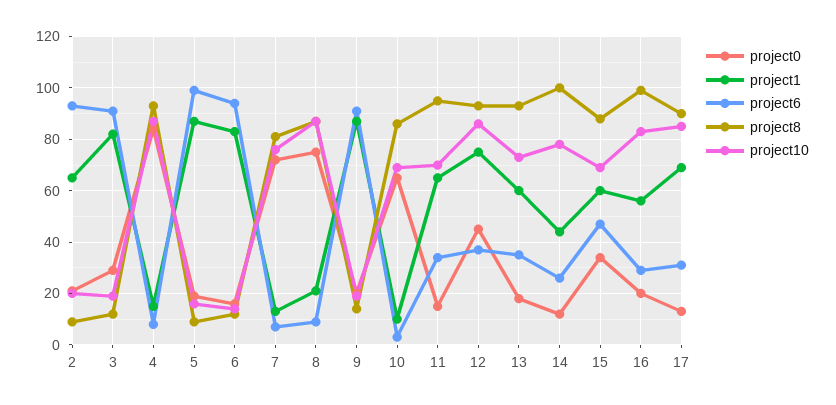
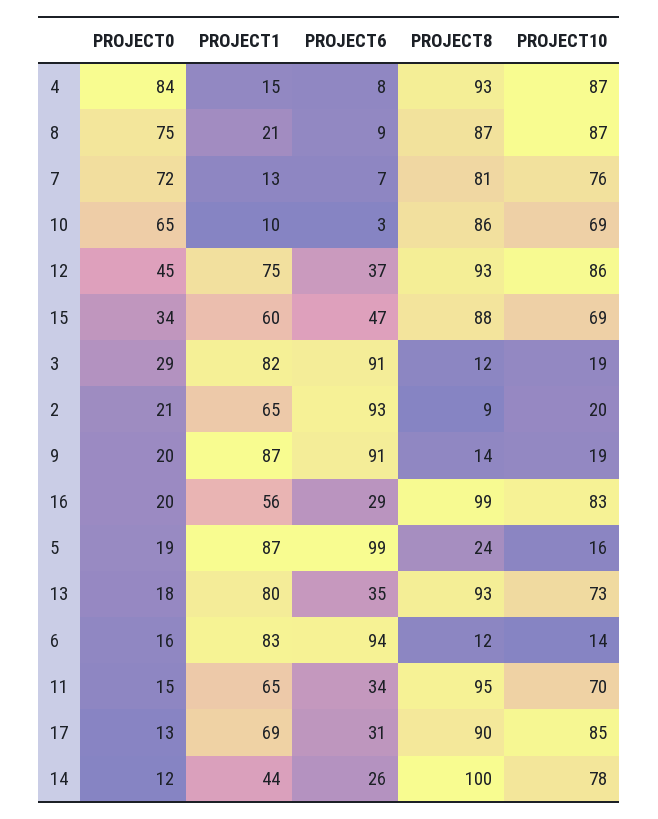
project8, 5: 10 -> 24
project1, 13: 60 -> 80

